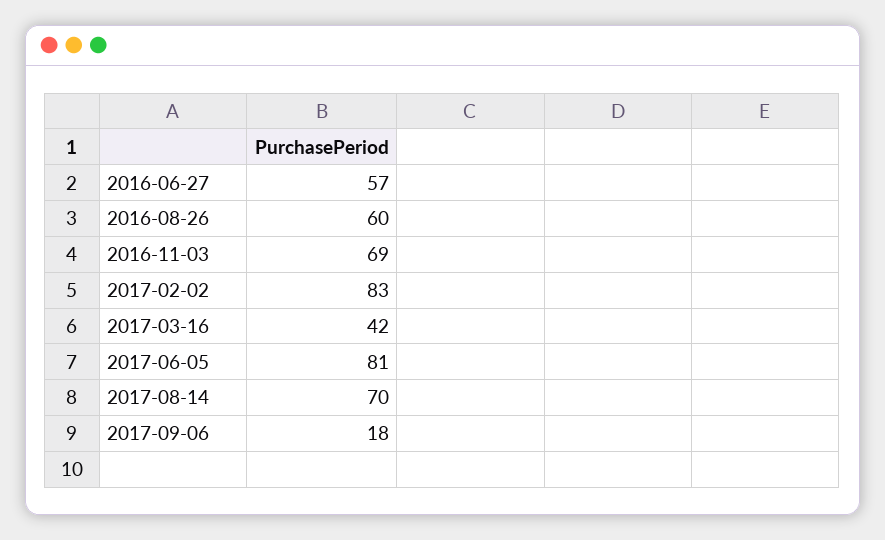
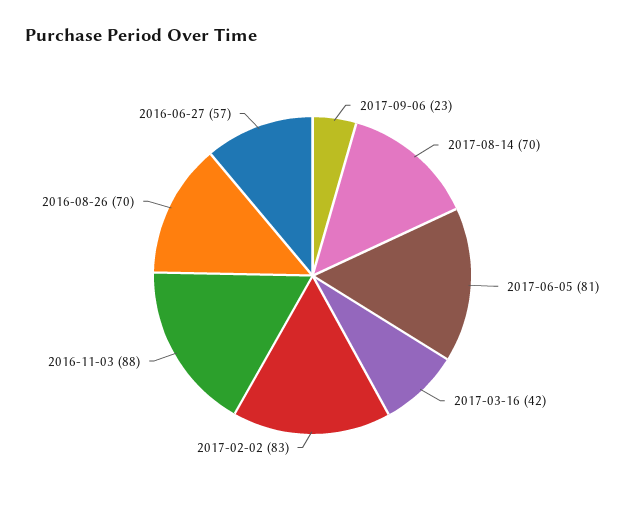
2016-08-26: 60 -> 70
2016-11-03: 69 -> 88
2017-09-06: 18 -> 23

